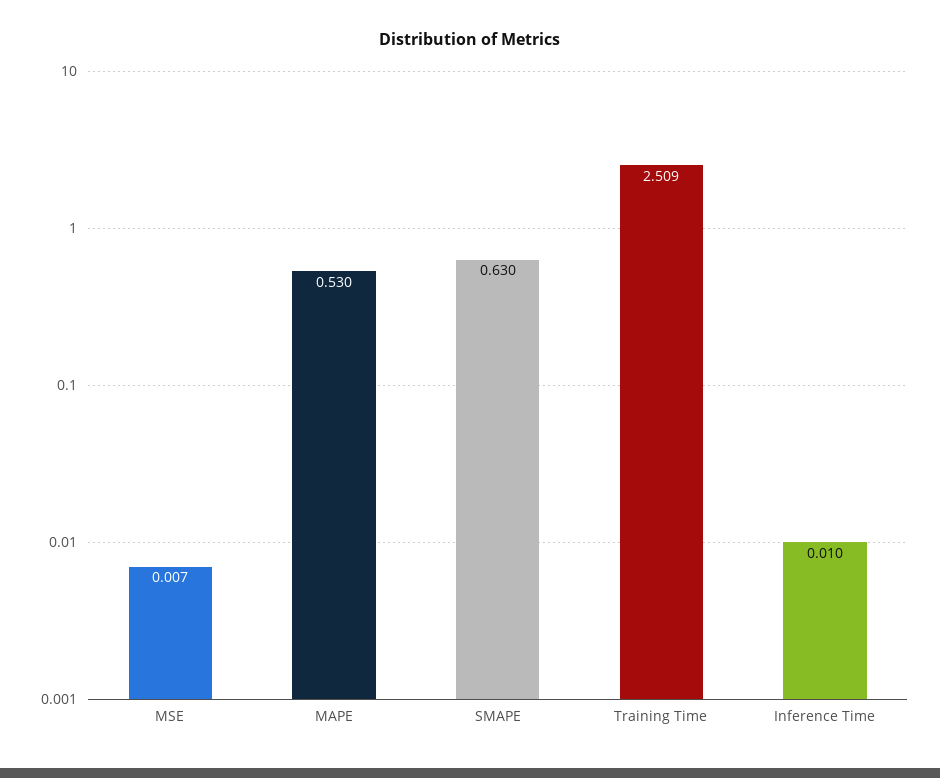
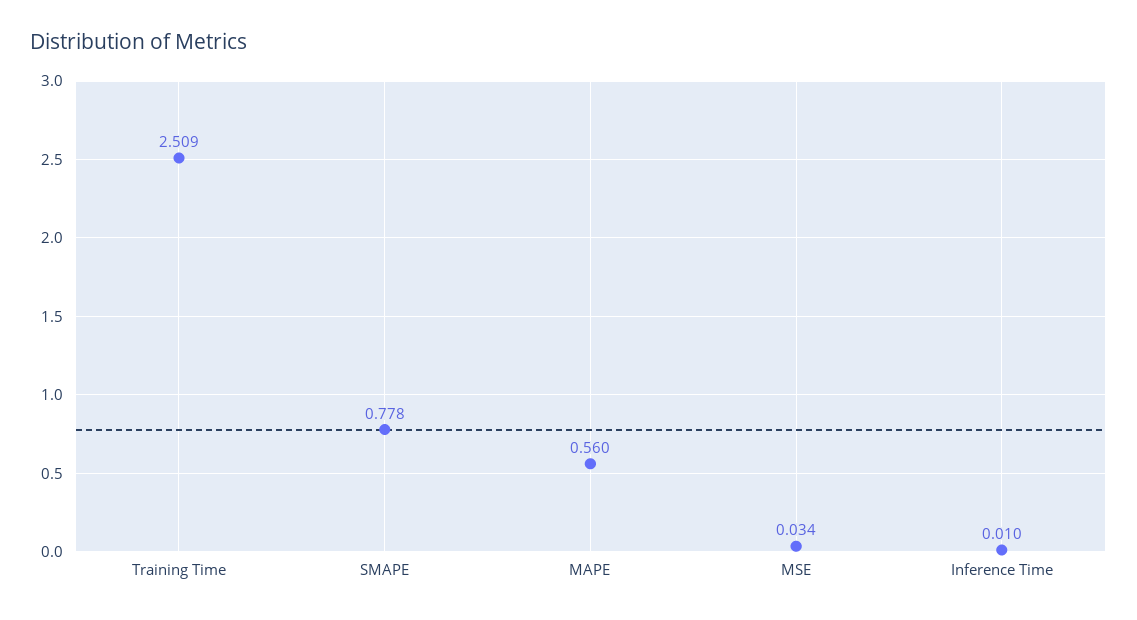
MSE: 0.007 -> 0.034
MAPE: 0.53 -> 0.56
SMAPE: 0.63 -> 0.778

